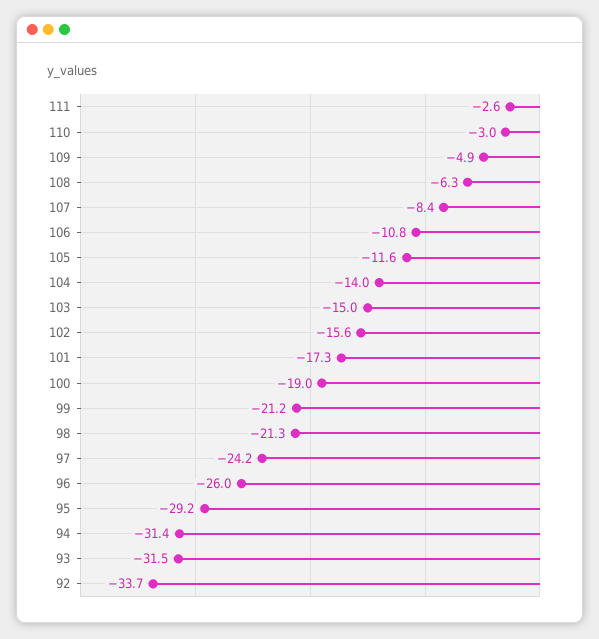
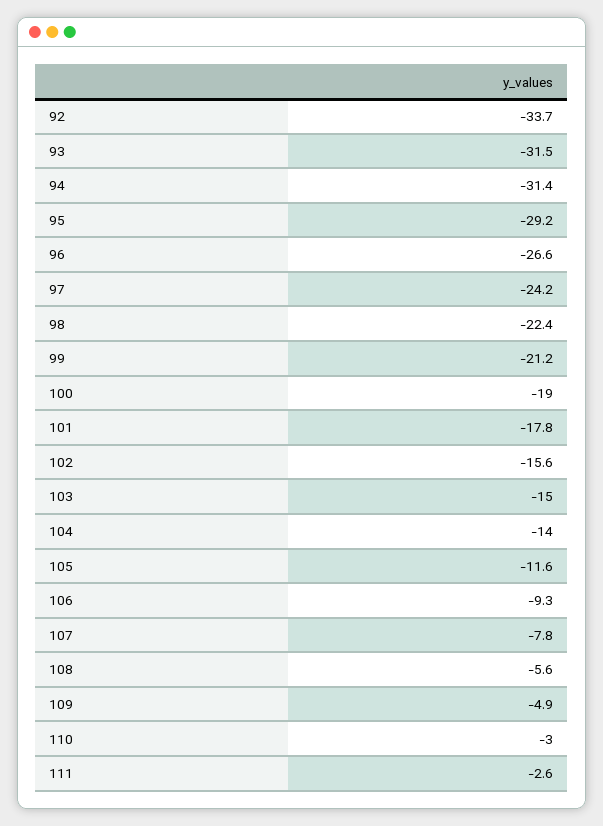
108: -6.3 -> -5.6
107: -8.4 -> -7.8
106: -10.8 -> -9.3
101: -17.3 -> -17.8
98: -21.3 -> -22.4
96: -26 -> -26.6

